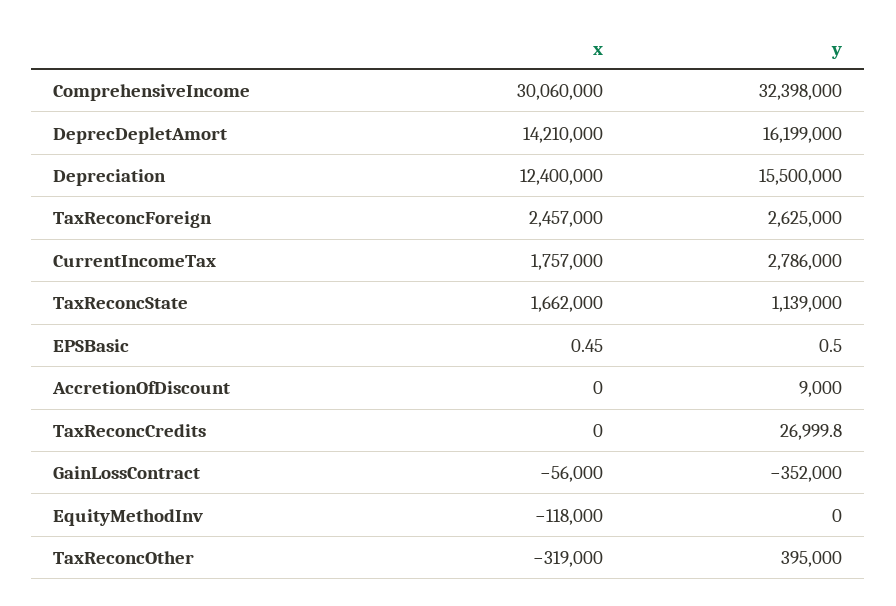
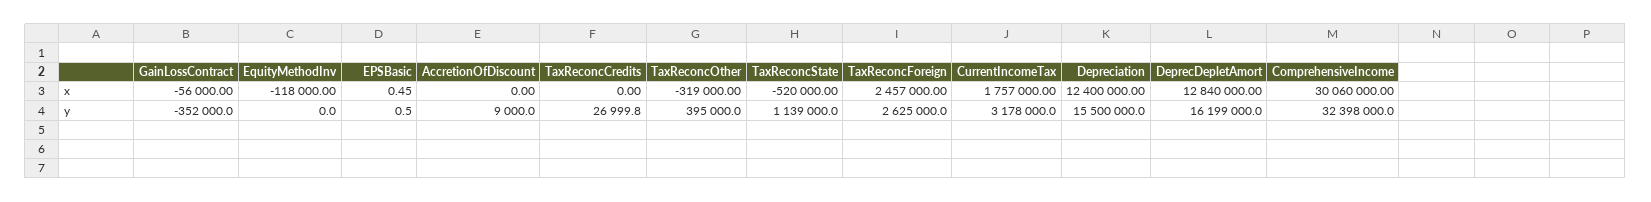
x, DeprecDepletAmort: 14210000 -> 12840000
y, CurrentIncomeTax: 2786000 -> 3178000
x, TaxReconcState: 1662000 -> -520000

